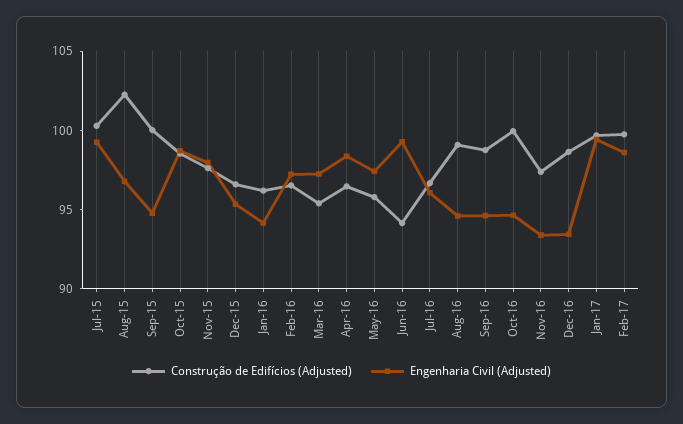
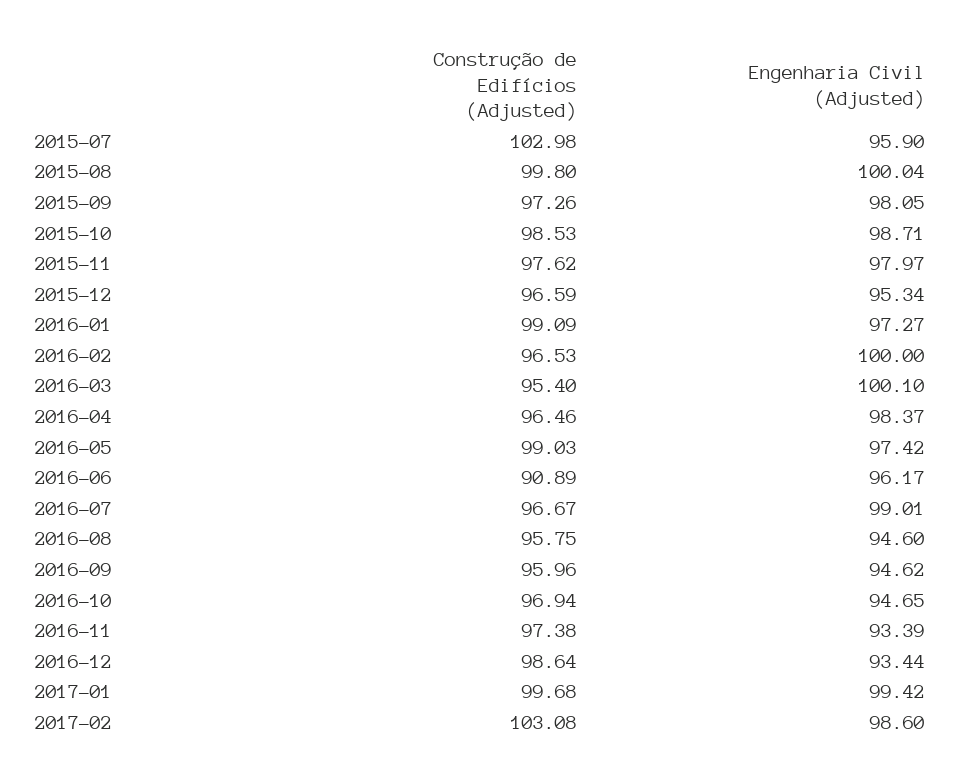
Construção de Edifícios (Adjusted), Jul-15: 100 -> 102.98
Engenharia Civil (Adjusted), Jul-15: 99 -> 95.9
Construção de Edifícios (Adjusted), Aug-15: 102 -> 99.8
Engenharia Civil (Adjusted), Aug-15: 97 -> 100.04
Construção de Edifícios (Adjusted), Sep-15: 100 -> 97.26
Engenharia Civil (Adjusted), Sep-15: 95 -> 98.05
Construção de Edifícios (Adjusted), Jan-16: 96 -> 99.09
Engenharia Civil (Adjusted), Jan-16: 94 -> 97.27
Engenharia Civil (Adjusted), Feb-16: 97 -> 100
Engenharia Civil (Adjusted), Mar-16: 97 -> 100.1
Construção de Edifícios (Adjusted), May-16: 96 -> 99.03
Construção de Edifícios (Adjusted), Jun-16: 94 -> 90.89
Engenharia Civil (Adjusted), Jun-16: 99 -> 96.17
Engenharia Civil (Adjusted), Jul-16: 96 -> 99.01
Construção de Edifícios (Adjusted), Aug-16: 99 -> 95.75
Construção de Edifícios (Adjusted), Sep-16: 99 -> 95.96
Construção de Edifícios (Adjusted), Oct-16: 100 -> 96.94
Construção de Edifícios (Adjusted), Feb-17: 100 -> 103.08

